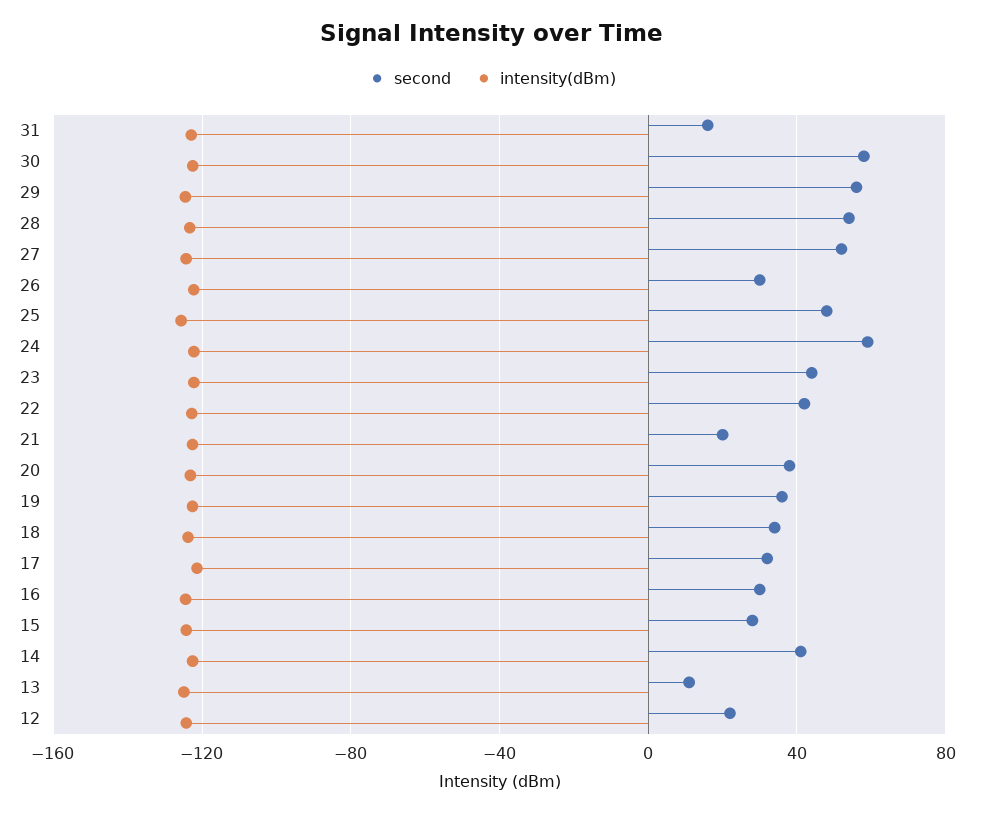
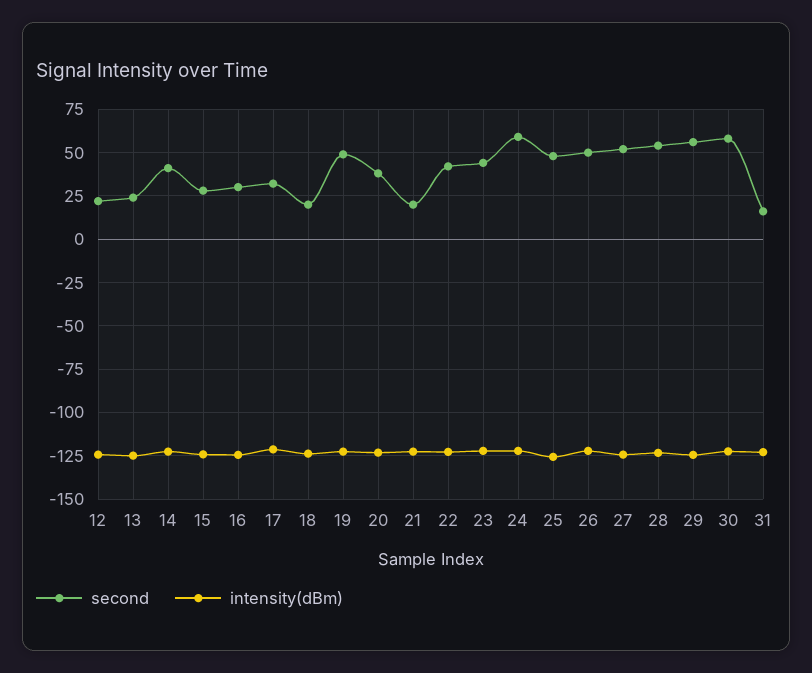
second, 26: 30 -> 50
second, 19: 35 -> 50
second, 18: 35 -> 20
second, 13: 10 -> 25

